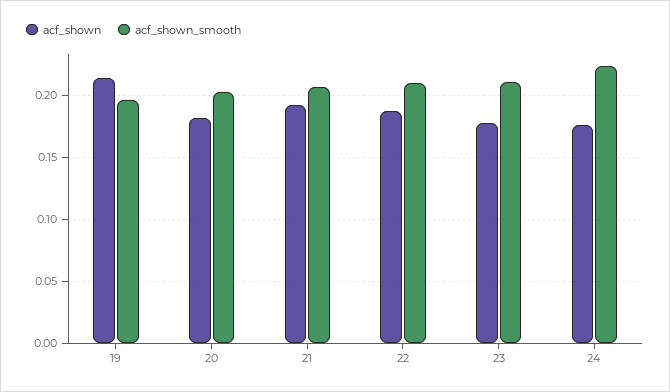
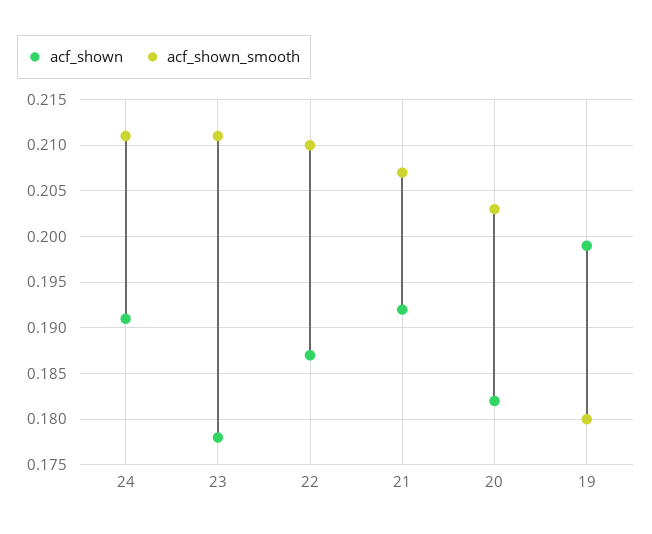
acf_shown, 19: 0.215 -> 0.199
acf_shown_smooth, 19: 0.195 -> 0.18
acf_shown, 24: 0.175 -> 0.191
acf_shown_smooth, 24: 0.225 -> 0.211

